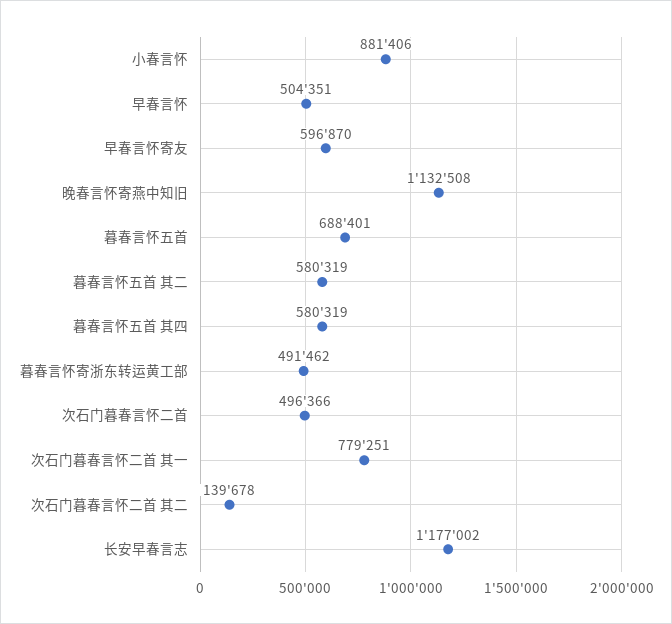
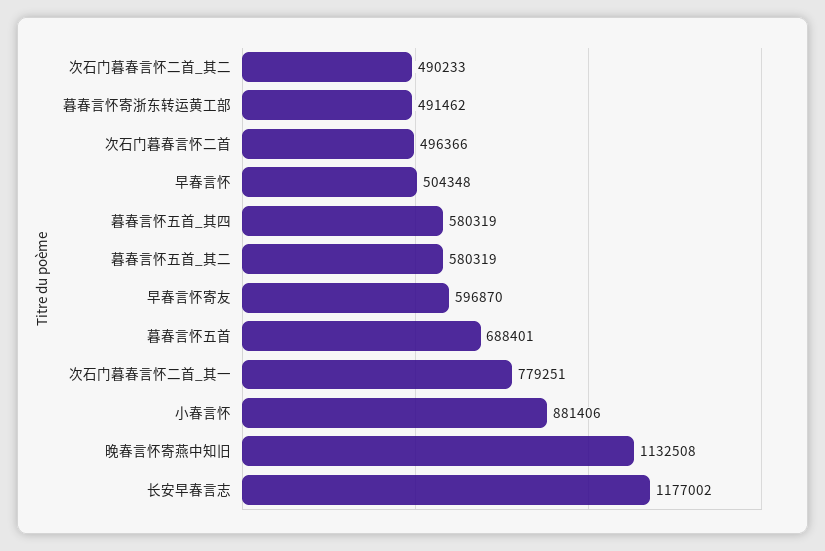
早春言怀: 504351 -> 504348
次石门暮春言怀二首 其二: 139678 -> 490233

